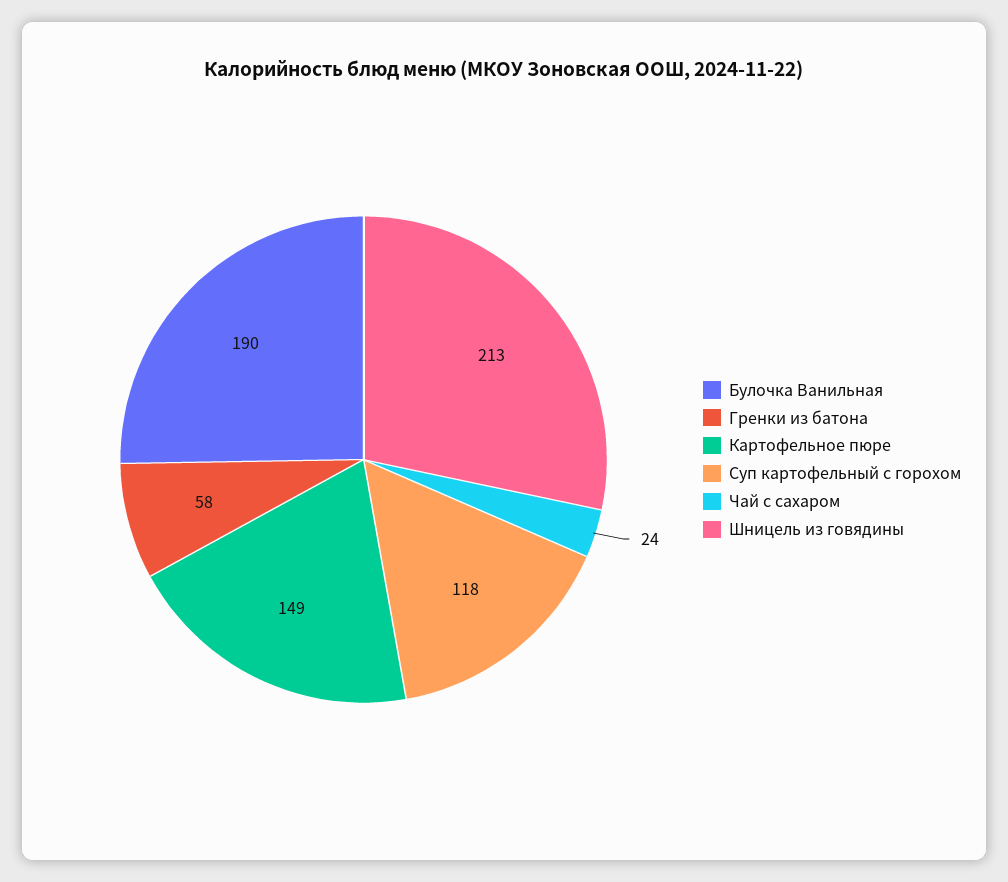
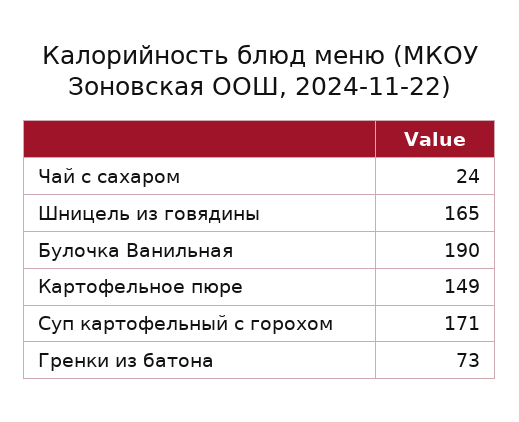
Гренки из батона: 58 -> 73
Суп картофельный с горохом: 118 -> 171
Шницель из говядины: 213 -> 165

